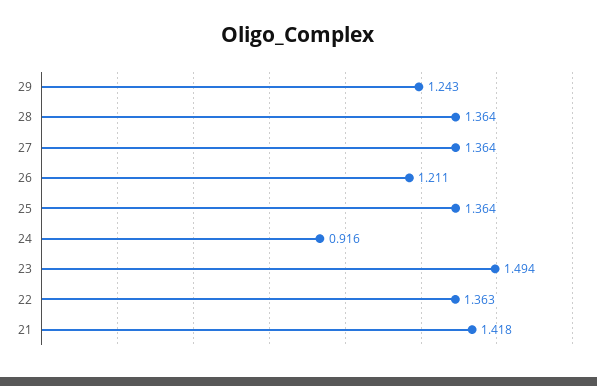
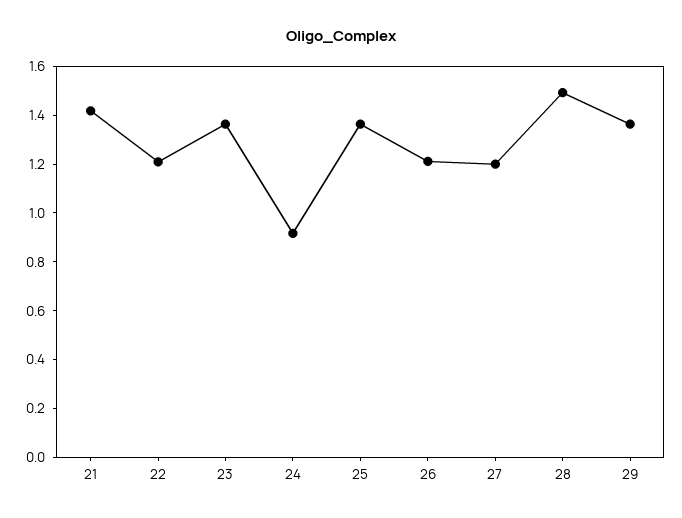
29: 1.243 -> 1.35
28: 1.364 -> 1.5
27: 1.364 -> 1.2
23: 1.494 -> 1.35
22: 1.363 -> 1.2

